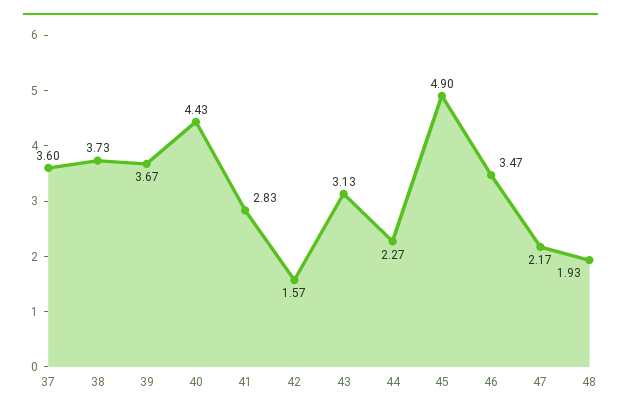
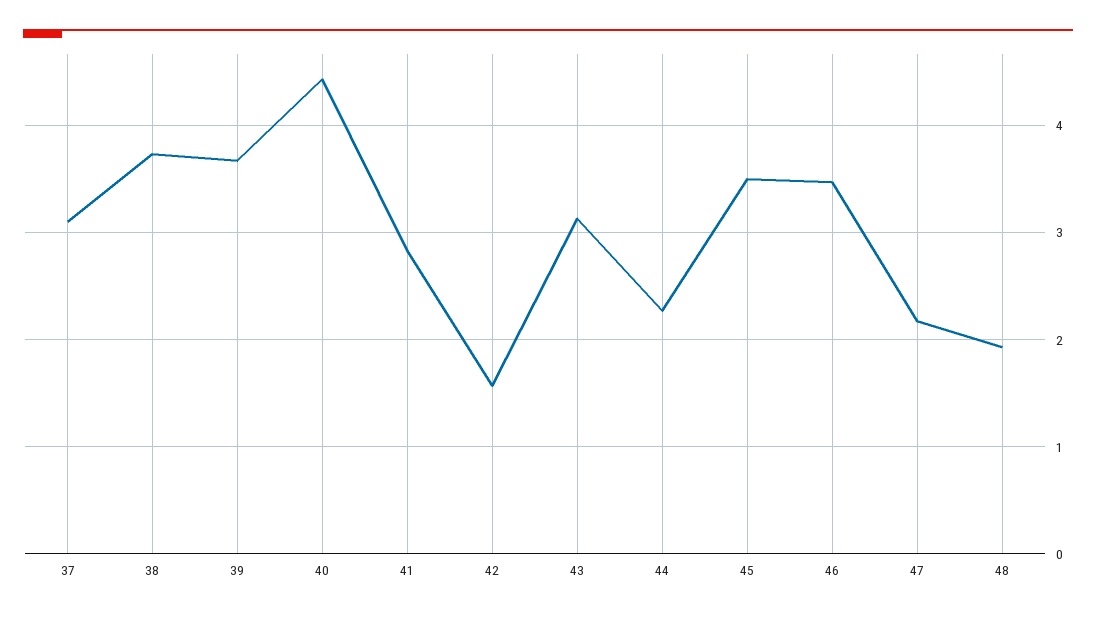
37: 3.6 -> 3.1
45: 4.9 -> 3.5

